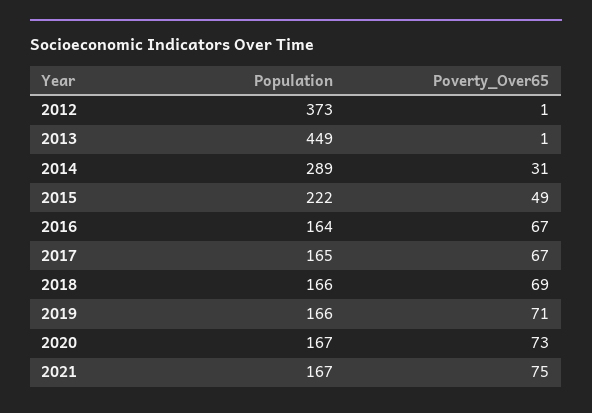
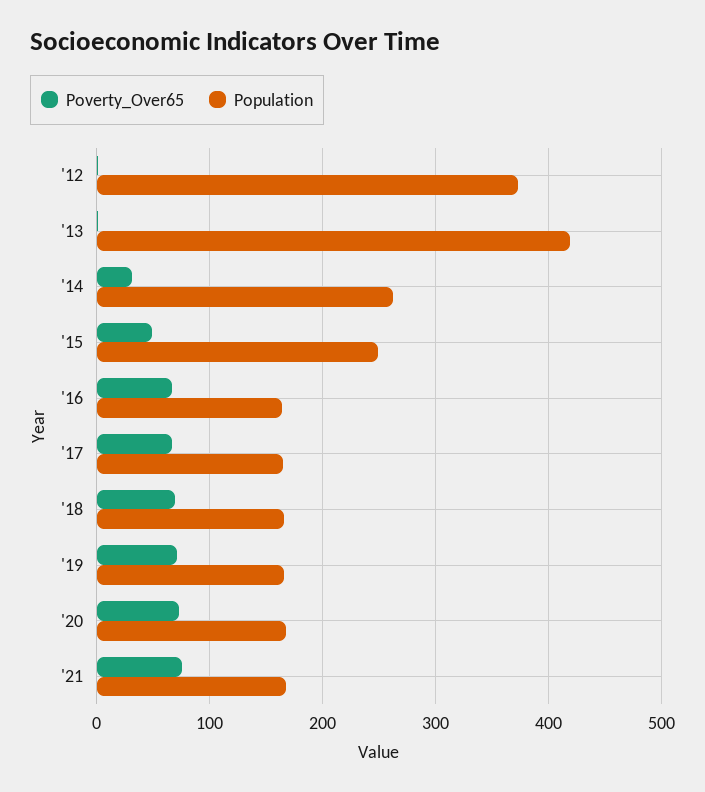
Population, 2013: 449 -> 420
Population, 2014: 289 -> 260
Population, 2015: 222 -> 250

